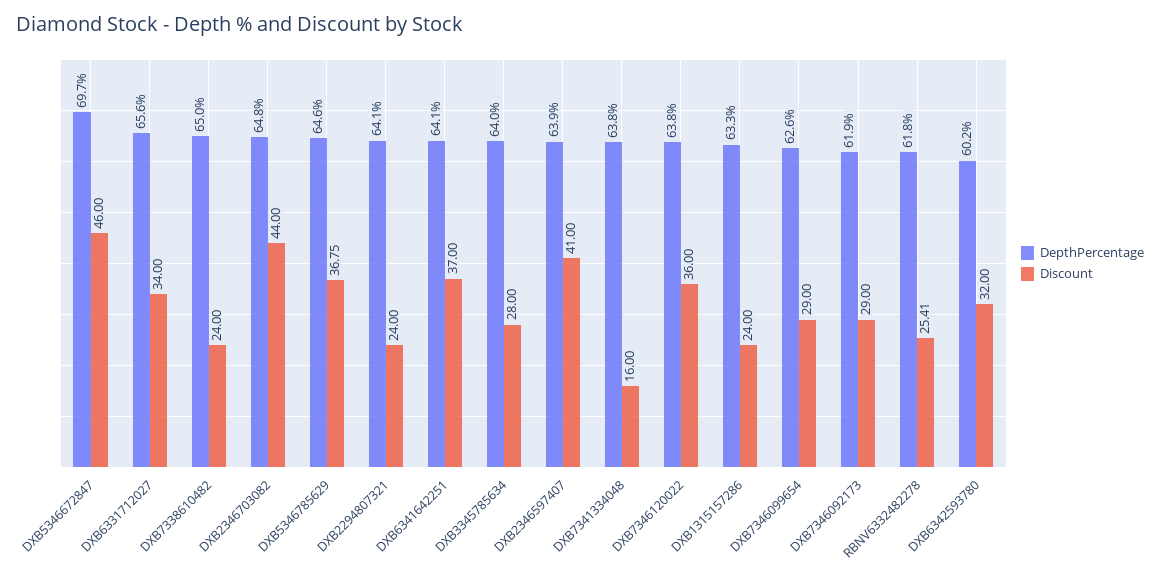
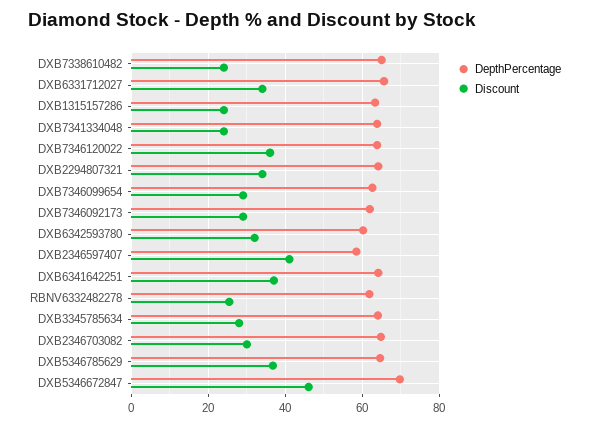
Discount, DXB2346703082: 44 -> 30
Discount, DXB2294807321: 24 -> 34
DepthPercentage, DXB2346597407: 63.9 -> 58
Discount, DXB7341334048: 16 -> 24

